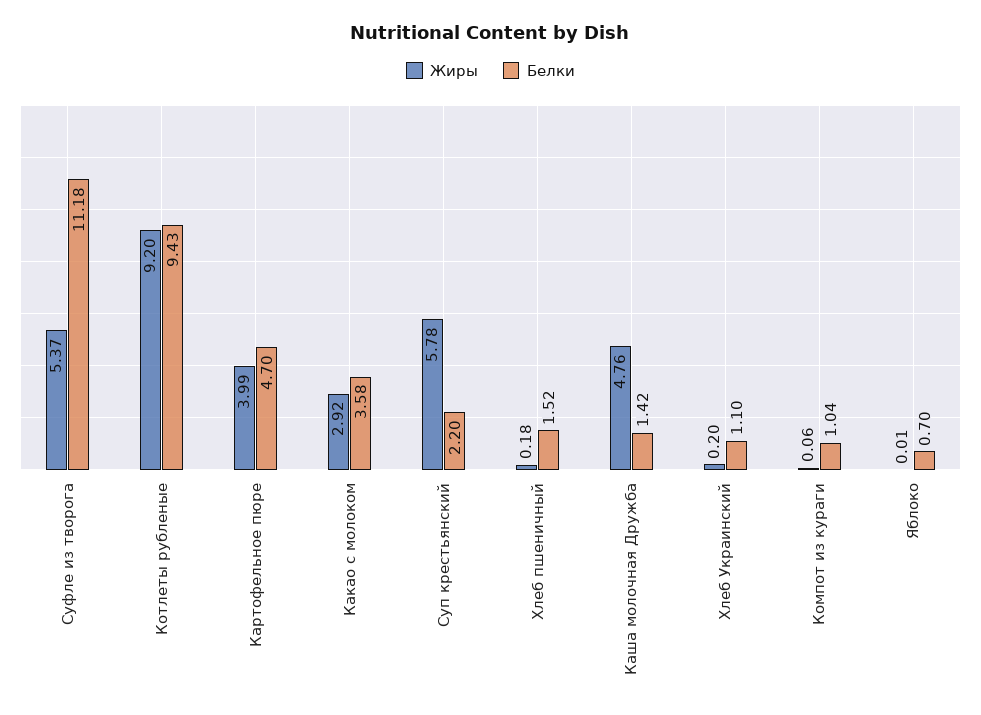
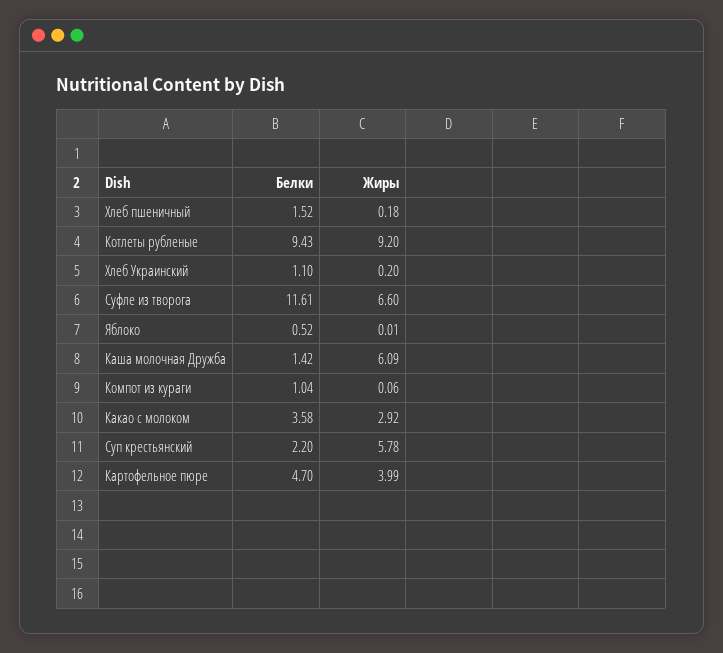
Жиры, Суфле из творога: 5.37 -> 6.6
Белки, Суфле из творога: 11.18 -> 11.61
Жиры, Каша молочная Дружба: 4.76 -> 6.09
Белки, Яблоко: 0.7 -> 0.52

